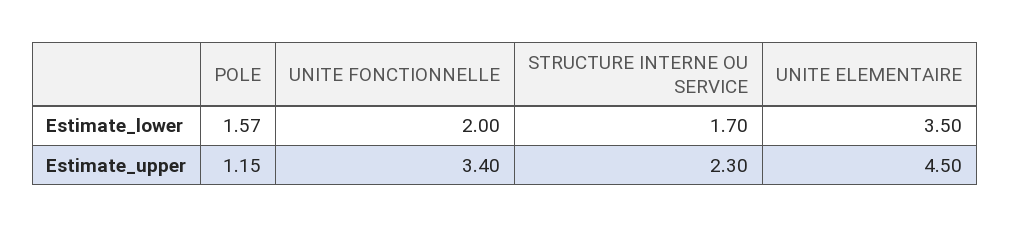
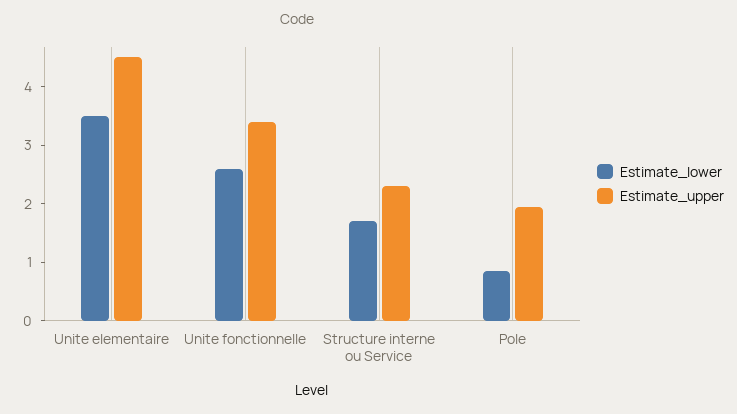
Estimate_lower, POLE: 1.57 -> 0.8
Estimate_lower, UNITE FONCTIONNELLE: 2 -> 2.6
Estimate_upper, POLE: 1.15 -> 2

